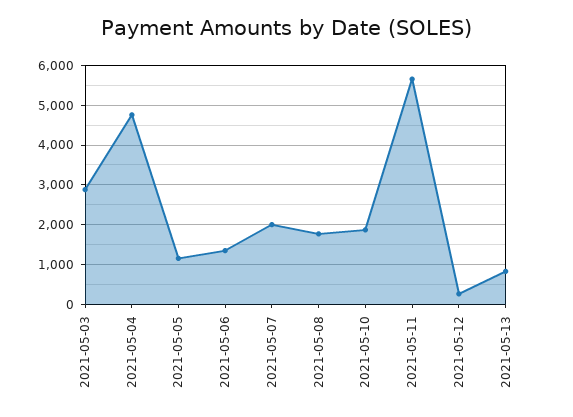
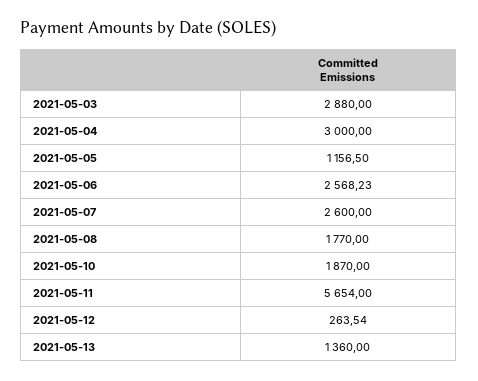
2021-05-04: 4800 -> 3000
2021-05-06: 1400 -> 2568.23
2021-05-07: 2000 -> 2600
2021-05-13: 800 -> 1360

